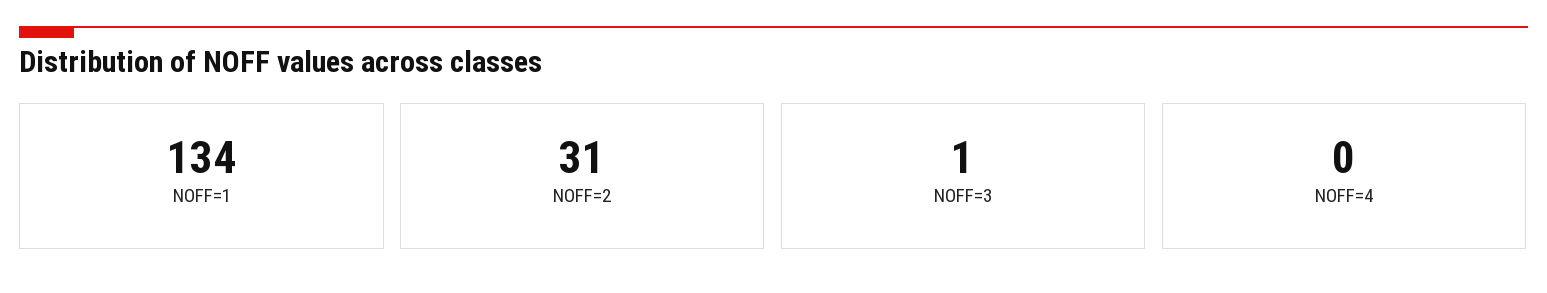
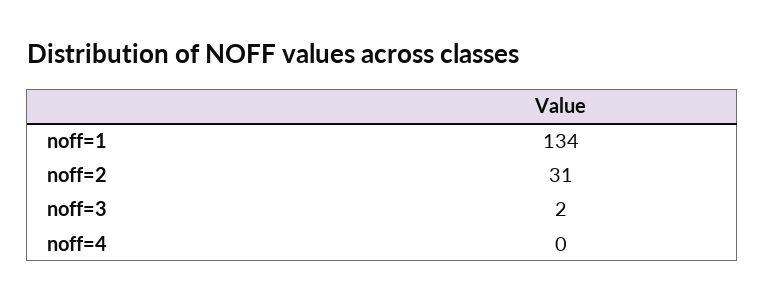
NOFF=3: 1 -> 2

